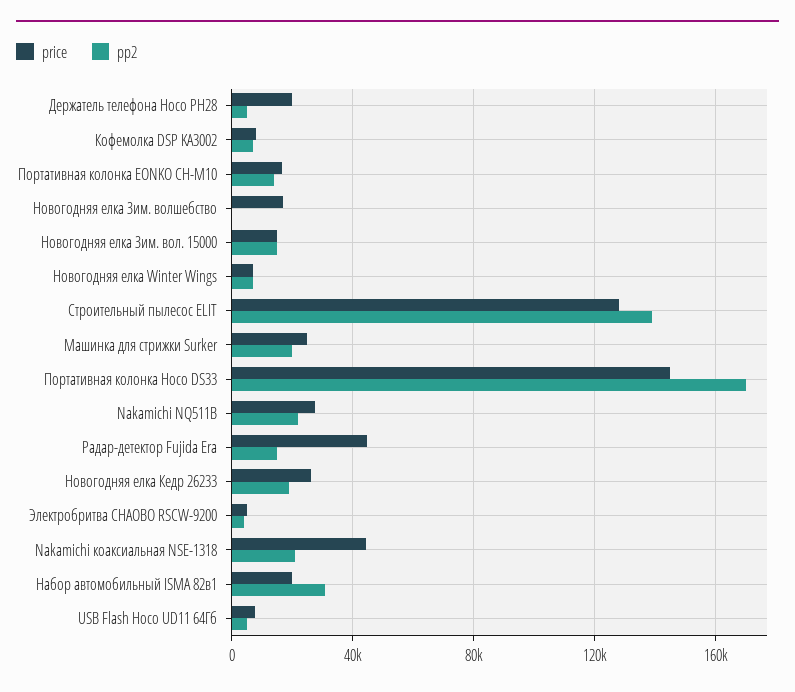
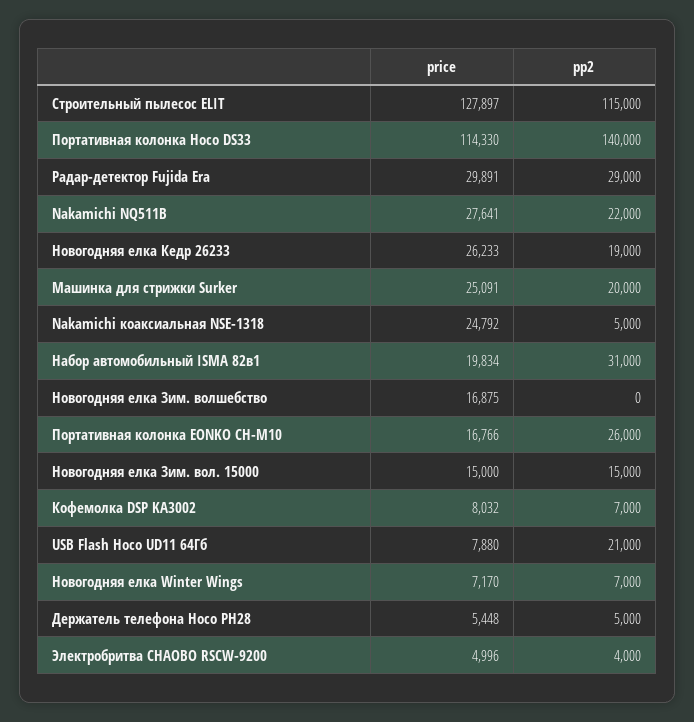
price, Держатель телефона Hoco PH28: 20000 -> 5448
pp2, Портативная колонка EONKO CH-M10: 15000 -> 26000
pp2, Строительный пылесос ELIT: 140000 -> 115000
price, Портативная колонка Hoco DS33: 145000 -> 114330
pp2, Портативная колонка Hoco DS33: 170000 -> 140000
price, Радар-детектор Fujida Era: 45000 -> 29891
pp2, Радар-детектор Fujida Era: 15000 -> 29000
price, Nakamichi коаксиальная NSE-1318: 45000 -> 24792
pp2, Nakamichi коаксиальная NSE-1318: 20000 -> 5000
pp2, USB Flash Hoco UD11 64Гб: 5000 -> 21000

